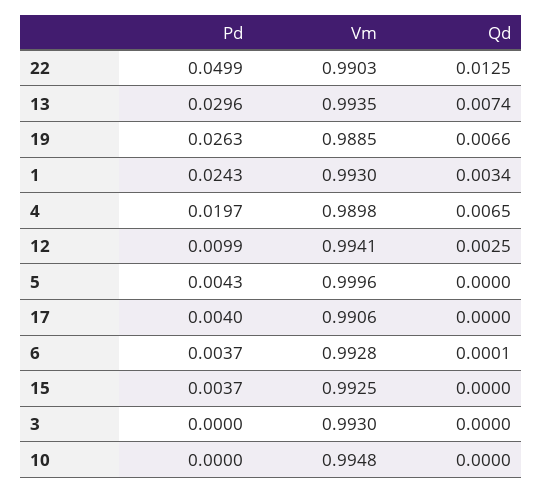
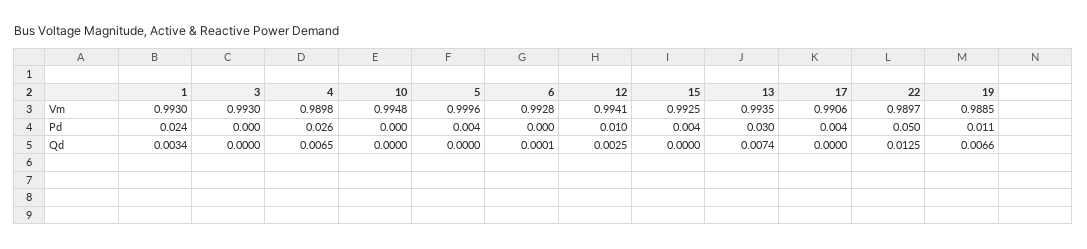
Vm, 22: 0.9903 -> 0.9897
Pd, 19: 0.0263 -> 0.011
Pd, 4: 0.0197 -> 0.026
Pd, 6: 0.0037 -> 0

